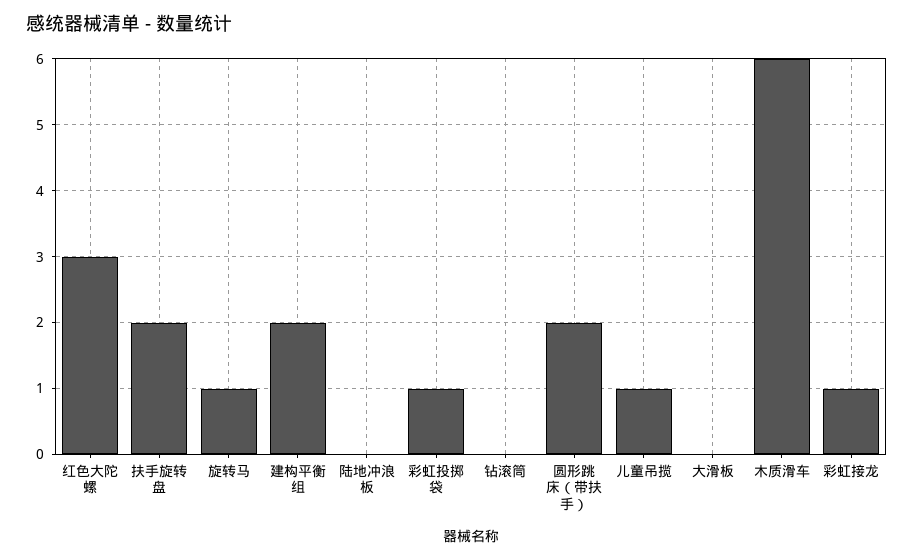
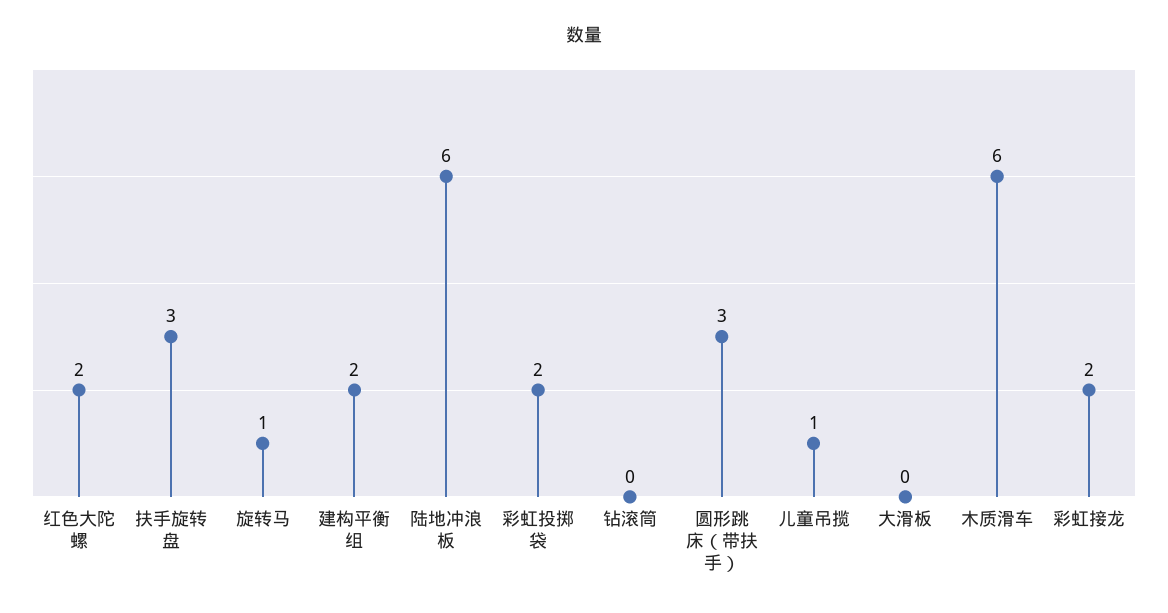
红色大陀螺: 3 -> 2
扶手旋转盘: 2 -> 3
陆地冲浪板: 0 -> 6
彩虹投掷袋: 1 -> 2
圆形跳床（带扶手）: 2 -> 3
彩虹接龙: 1 -> 2

